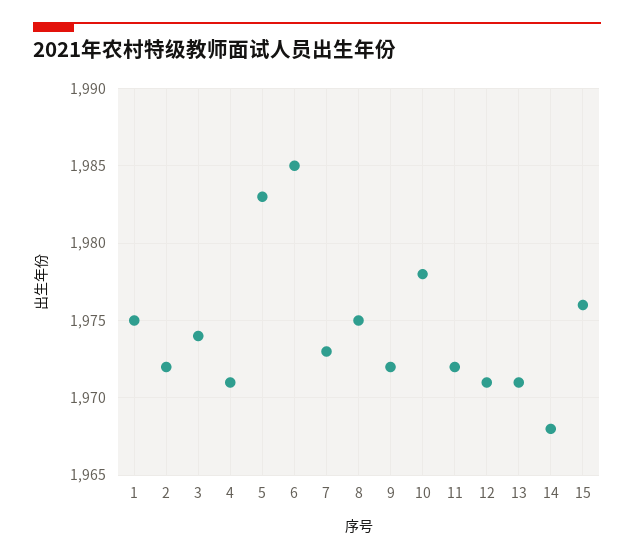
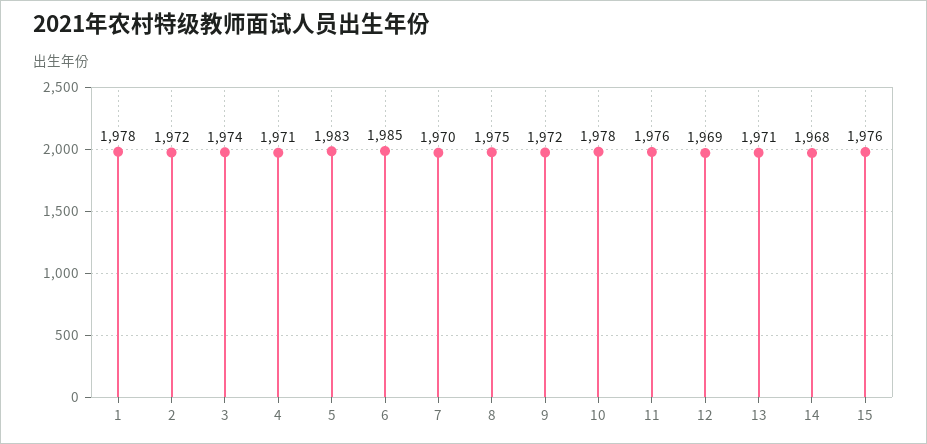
1: 1975 -> 1978
7: 1973 -> 1970
11: 1972 -> 1976
12: 1971 -> 1969

